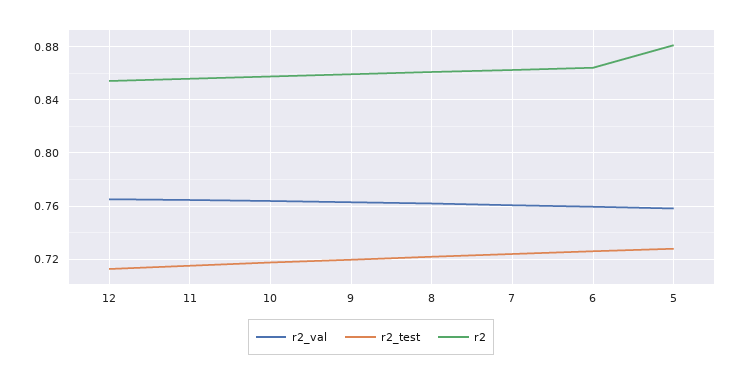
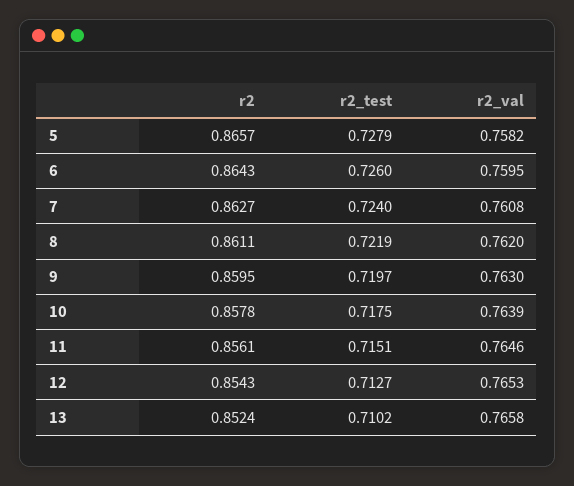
r2, 5: 0.88 -> 0.8657
r2, 13: none -> 0.8524
r2_test, 13: none -> 0.7102
r2_val, 13: none -> 0.7658

